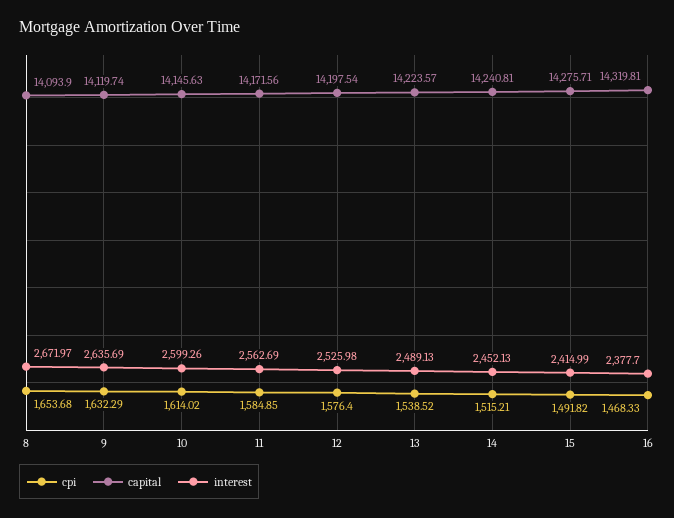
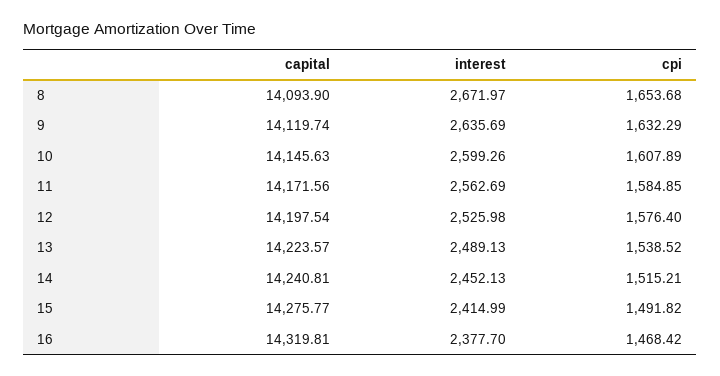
cpi, 10: 1614.02 -> 1607.89
capital, 15: 14275.71 -> 14275.77
cpi, 16: 1468.33 -> 1468.42

